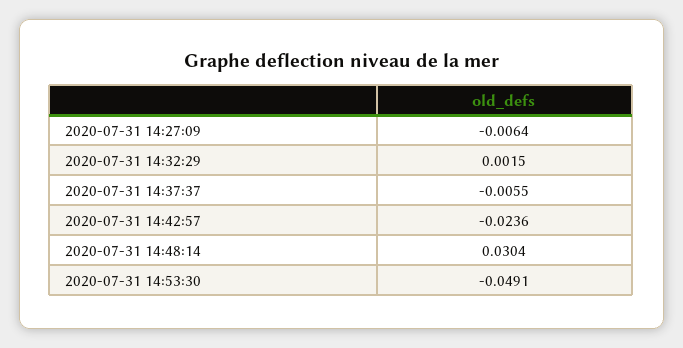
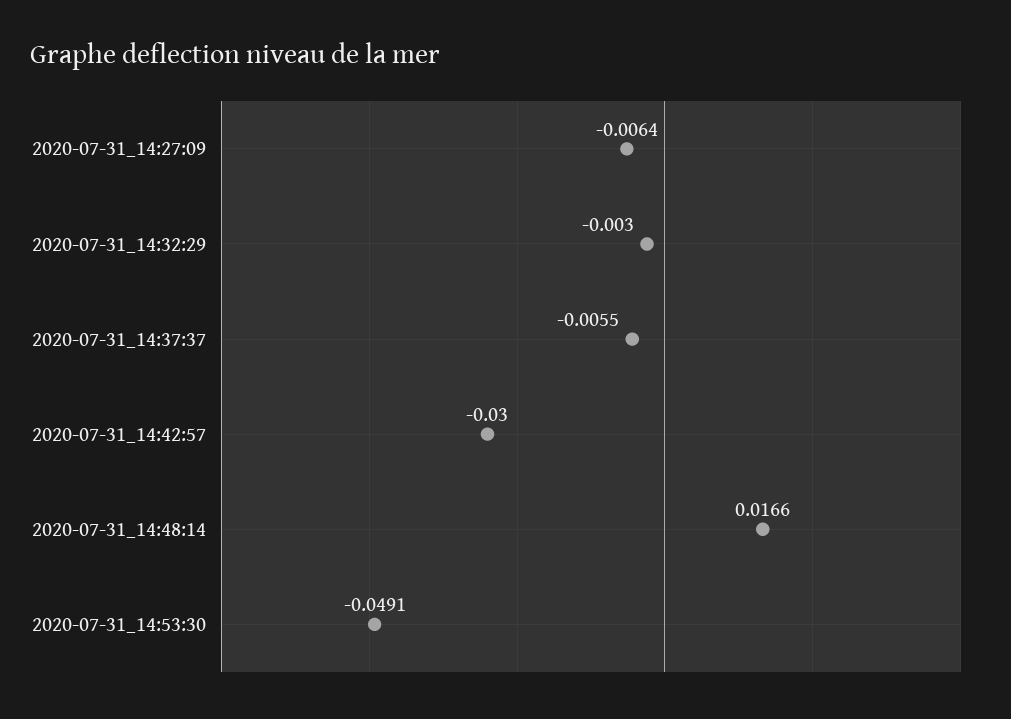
2020-07-31 14:32:29: 0.0015 -> -0.003
2020-07-31 14:42:57: -0.0236 -> -0.03
2020-07-31 14:48:14: 0.0304 -> 0.0166

